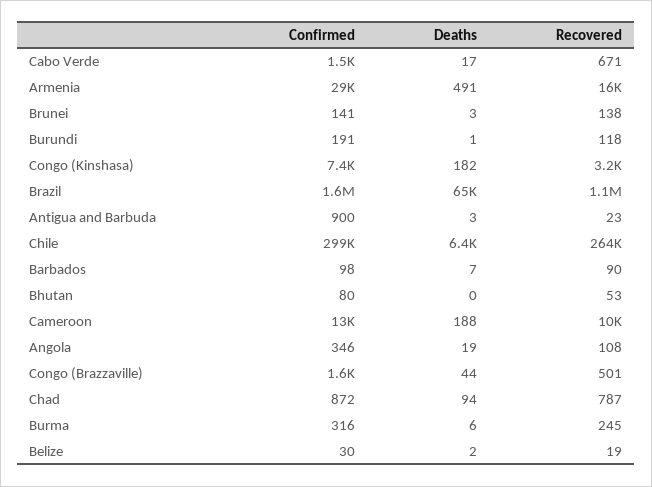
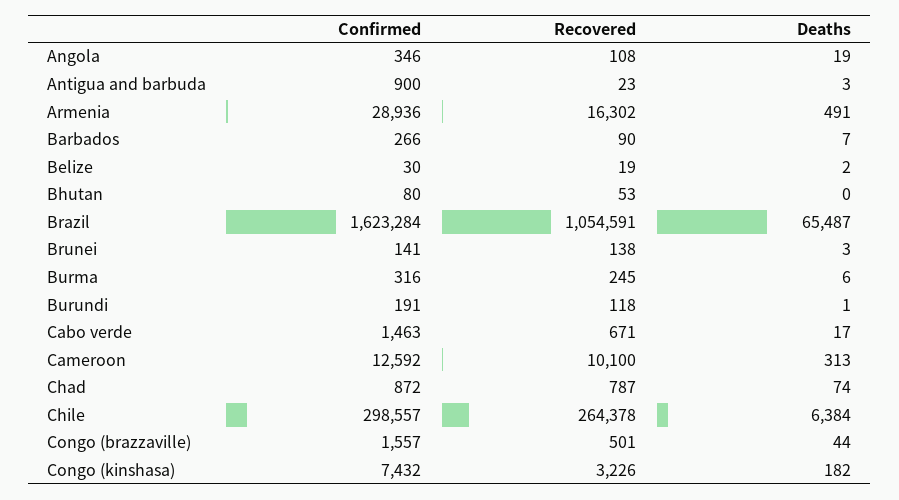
Confirmed, Barbados: 98 -> 266
Deaths, Cameroon: 188 -> 313
Deaths, Chad: 94 -> 74

